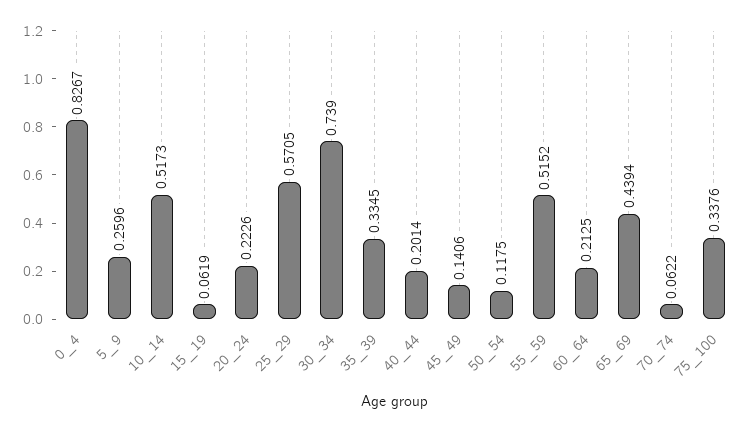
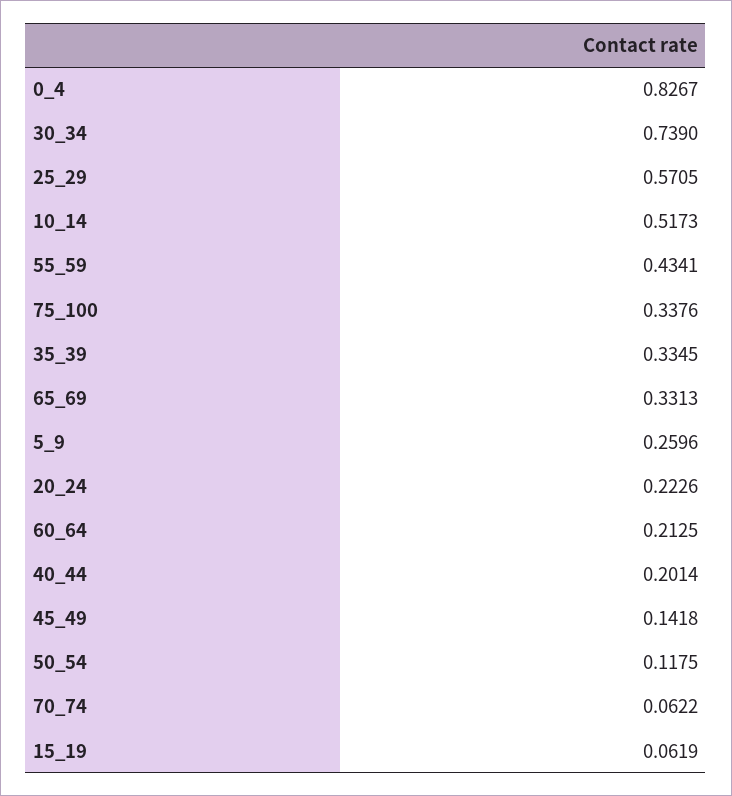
45_49: 0.1406 -> 0.1418
55_59: 0.5152 -> 0.4341
65_69: 0.4394 -> 0.3313

